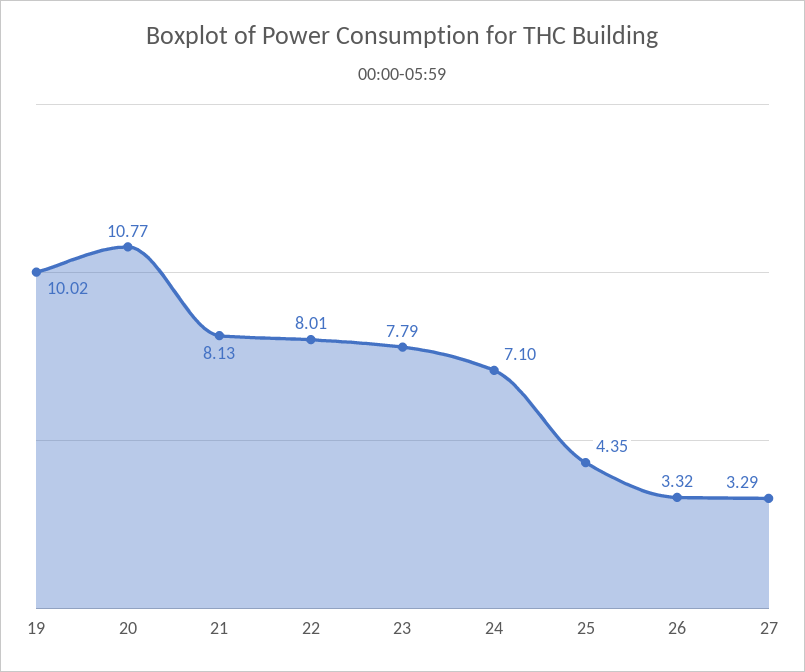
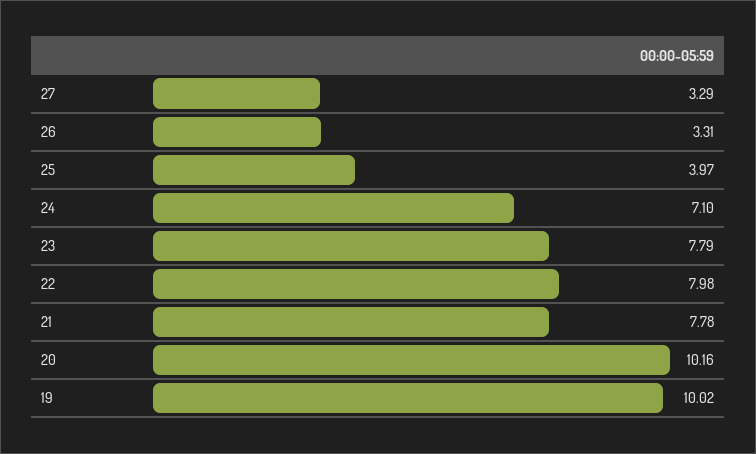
20: 10.77 -> 10.16
21: 8.13 -> 7.78
22: 8.01 -> 7.98
25: 4.35 -> 3.97
26: 3.32 -> 3.31

